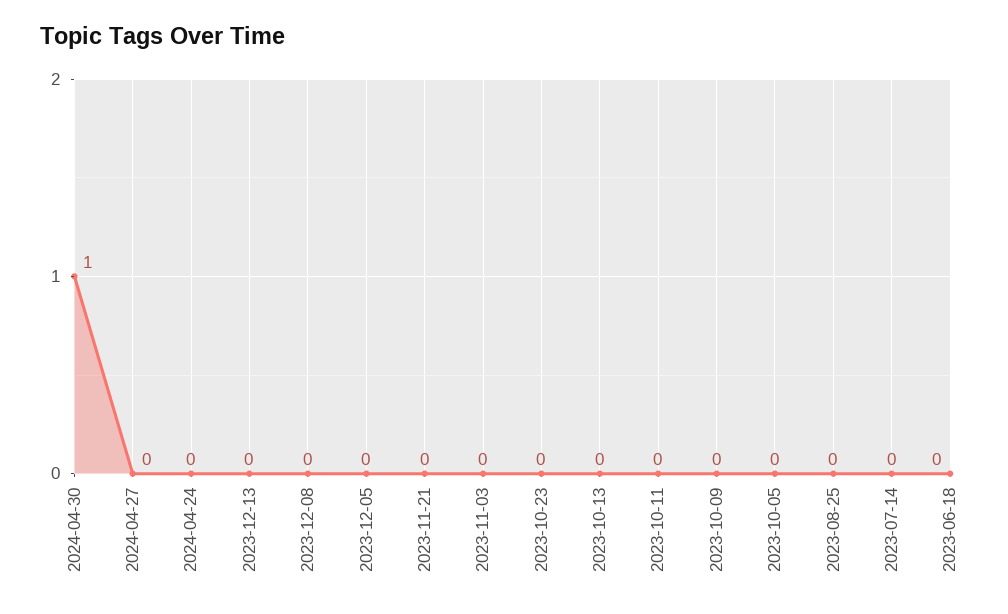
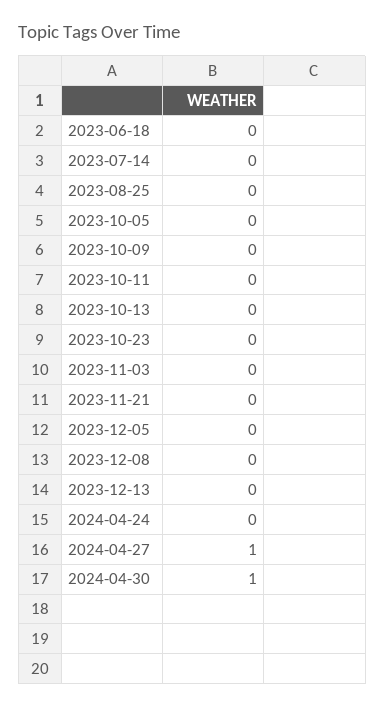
2024-04-27: 0 -> 1

